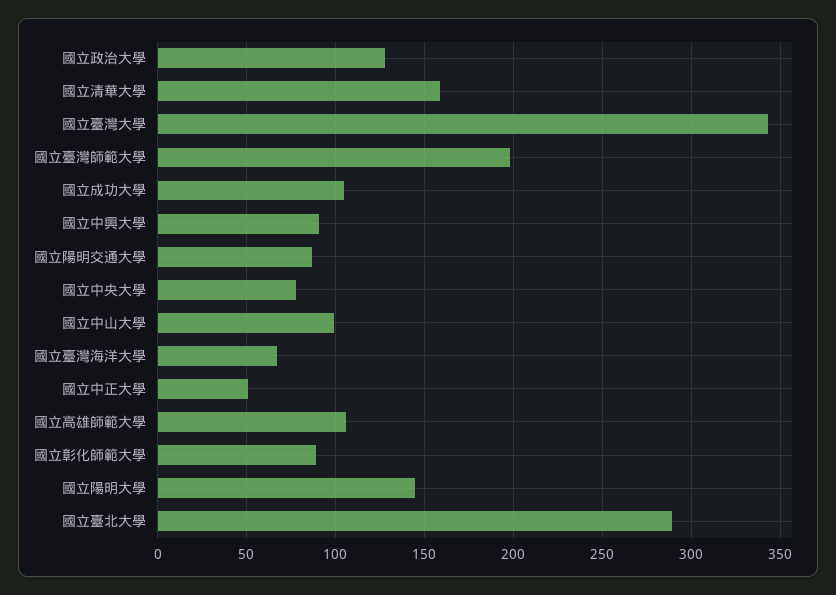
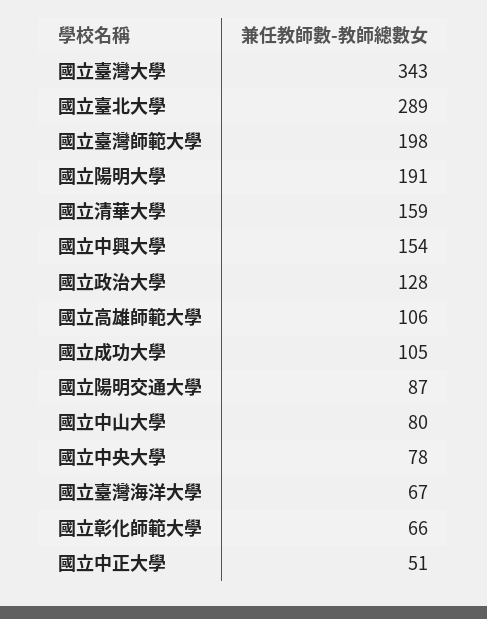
國立中興大學: 90 -> 154
國立中山大學: 100 -> 80
國立彰化師範大學: 90 -> 66
國立陽明大學: 145 -> 191

